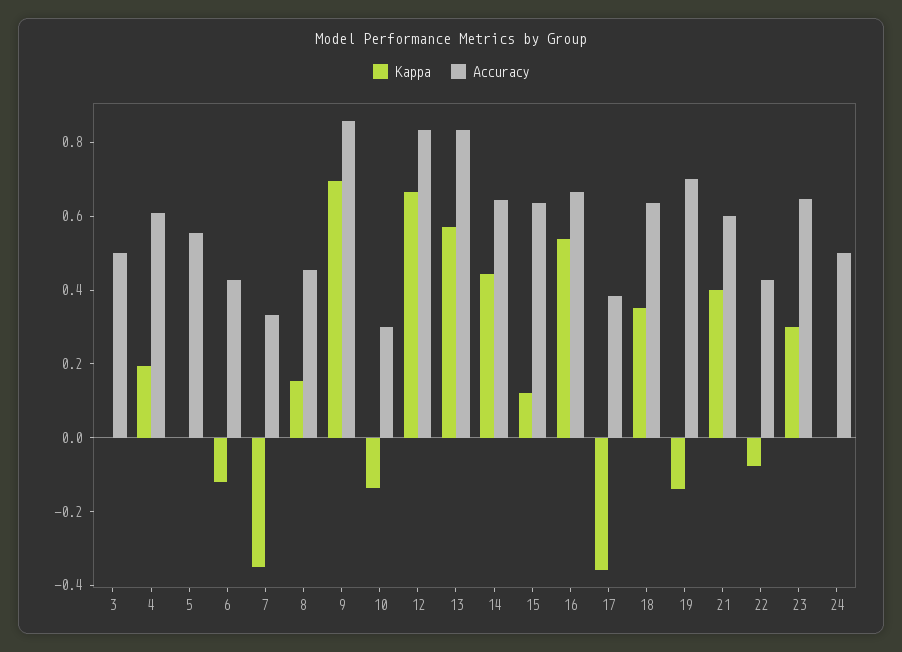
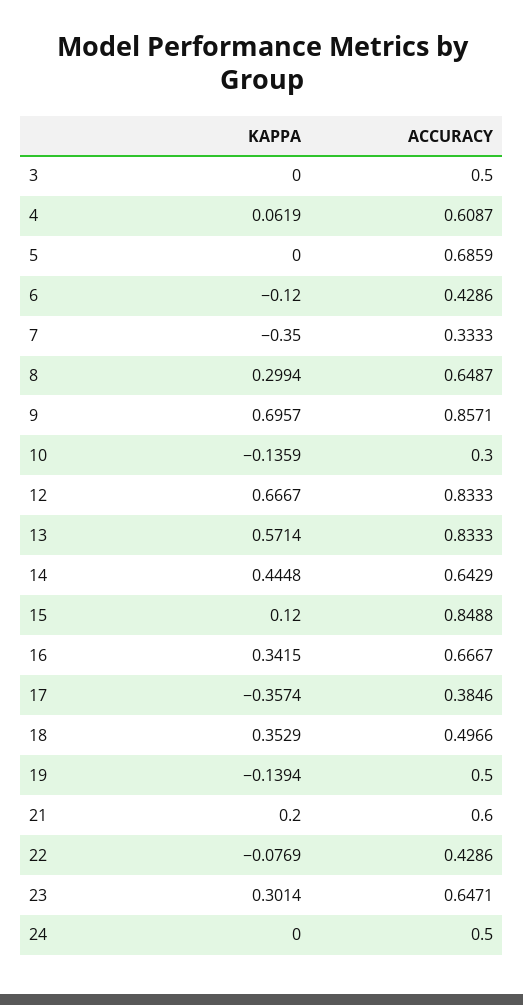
Kappa, 4: 0.2 -> 0.0619
Accuracy, 5: 0.55 -> 0.6859
Kappa, 8: 0.15 -> 0.2994
Accuracy, 8: 0.45 -> 0.6487
Accuracy, 15: 0.65 -> 0.8488
Kappa, 16: 0.55 -> 0.3415
Accuracy, 18: 0.65 -> 0.4966
Accuracy, 19: 0.7 -> 0.5
Kappa, 21: 0.4 -> 0.2

